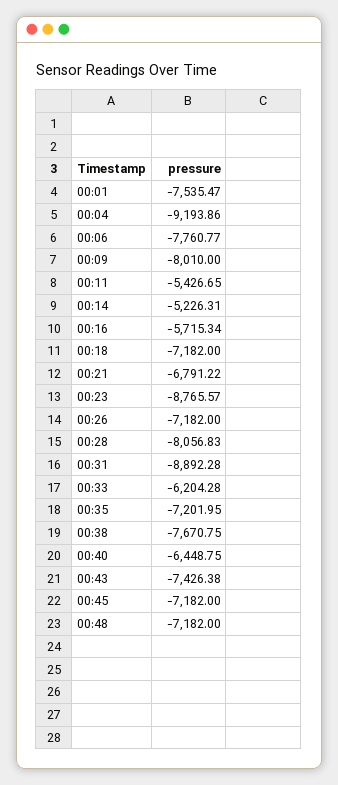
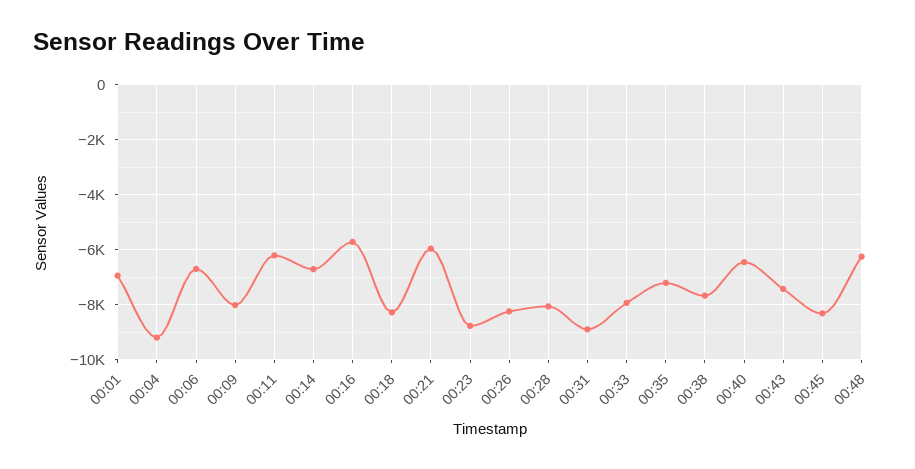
00:01: -7535.47 -> -7000
00:06: -7760.77 -> -6750
00:11: -5426.65 -> -6250
00:14: -5226.31 -> -6750
00:18: -7182 -> -8250
00:21: -6791.22 -> -6000
00:26: -7182 -> -8250
00:33: -6204.28 -> -8000
00:45: -7182 -> -8250
00:48: -7182 -> -6250

